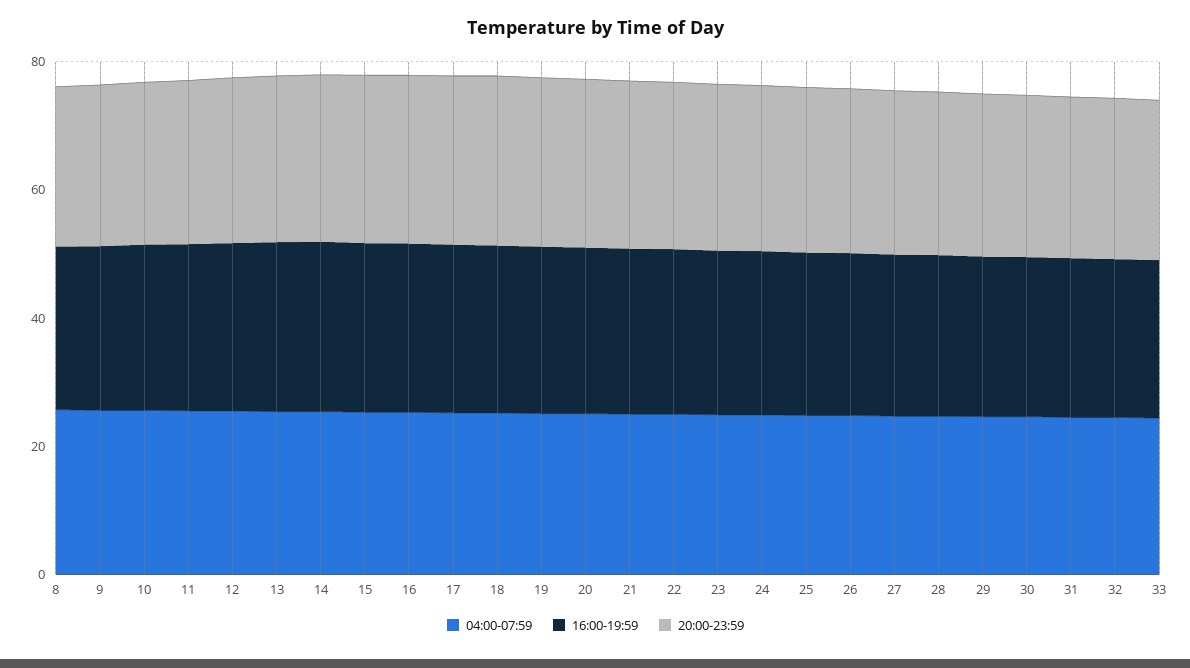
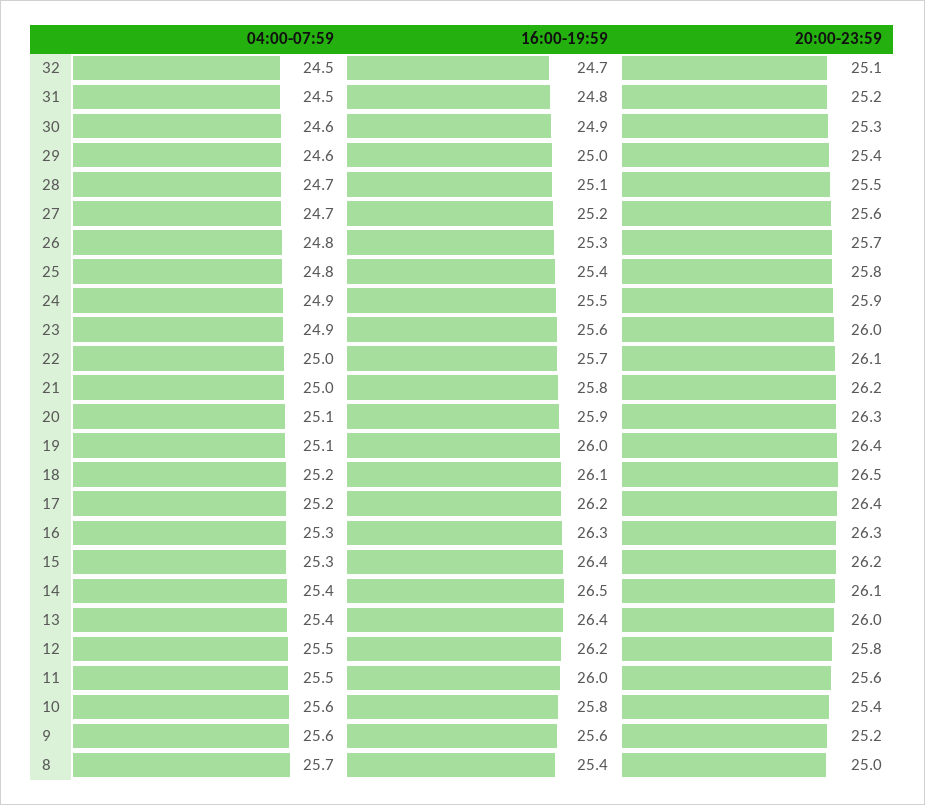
04:00-07:59, 33: 25 -> none
16:00-19:59, 33: 25 -> none
20:00-23:59, 33: 25 -> none

